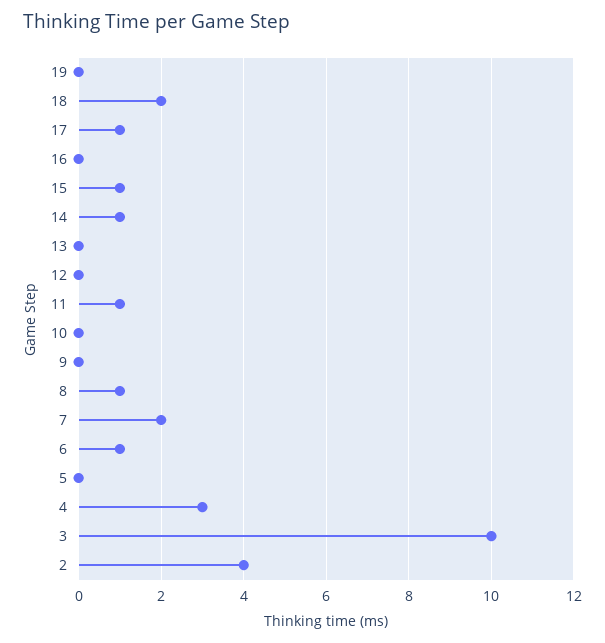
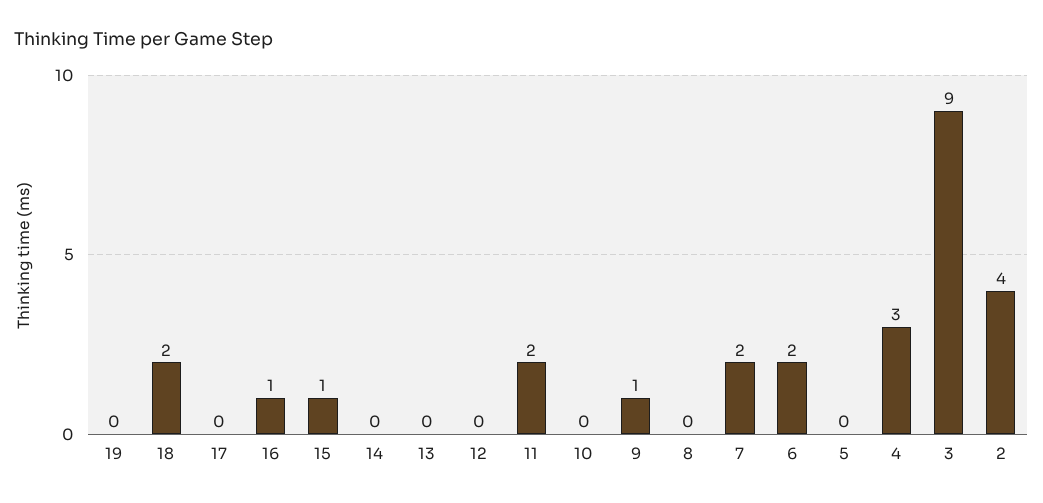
17: 1 -> 0
16: 0 -> 1
14: 1 -> 0
11: 1 -> 2
9: 0 -> 1
8: 1 -> 0
6: 1 -> 2
3: 10 -> 9

